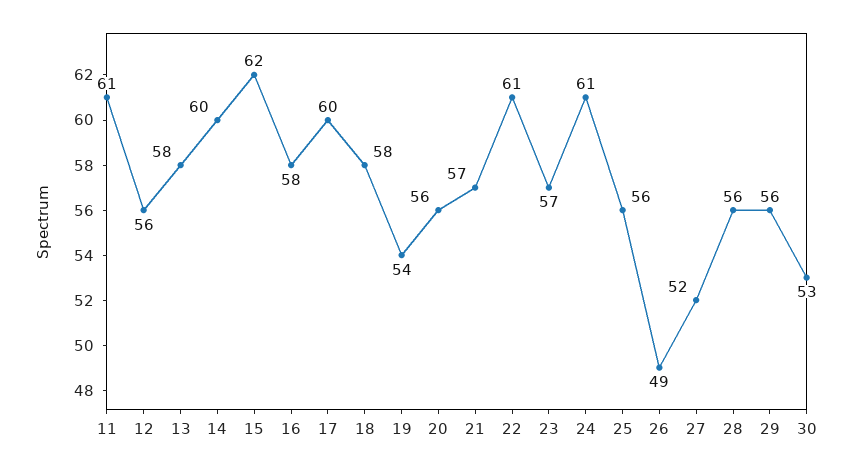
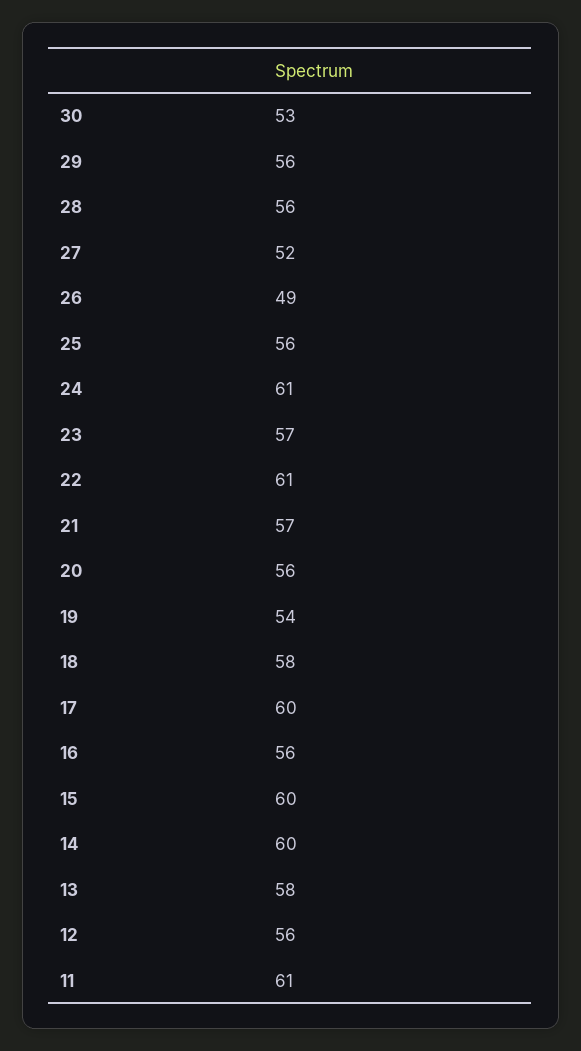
15: 62 -> 60
16: 58 -> 56

